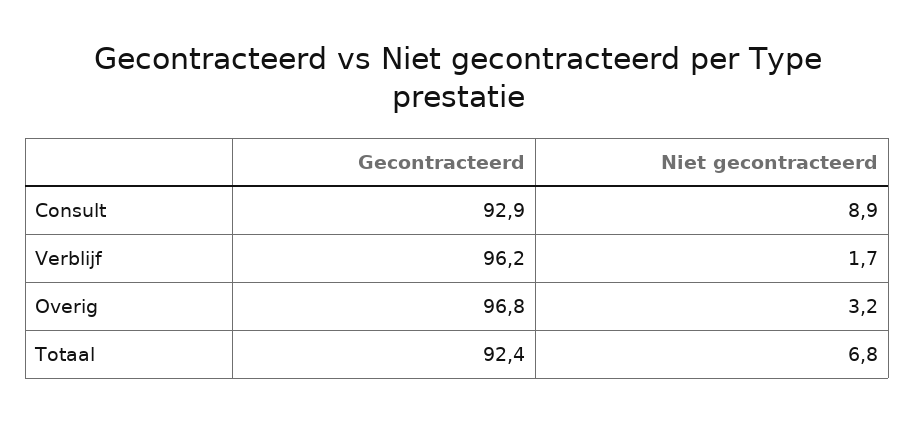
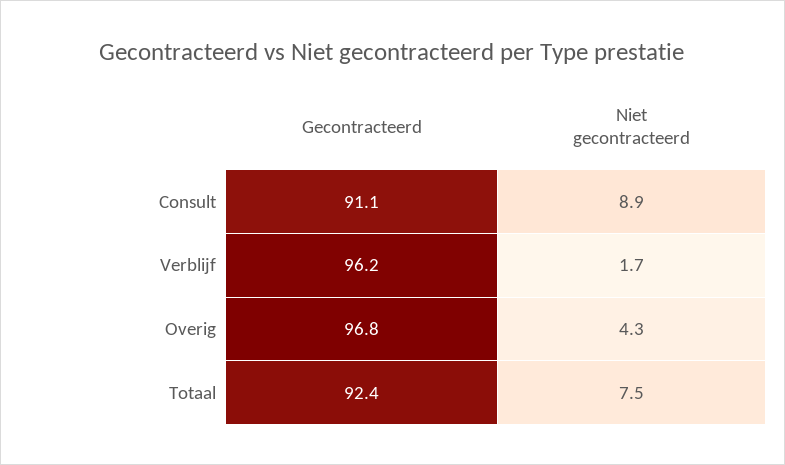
Gecontracteerd, Consult: 92.9 -> 91.1
Niet gecontracteerd, Overig: 3.2 -> 4.3
Niet gecontracteerd, Totaal: 6.8 -> 7.5

